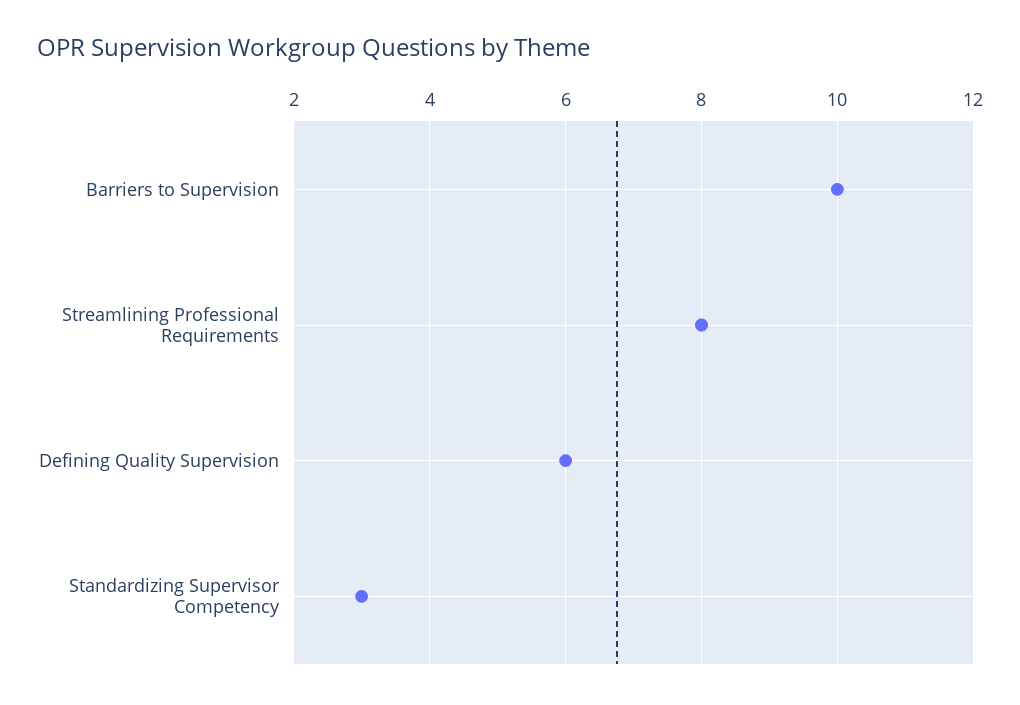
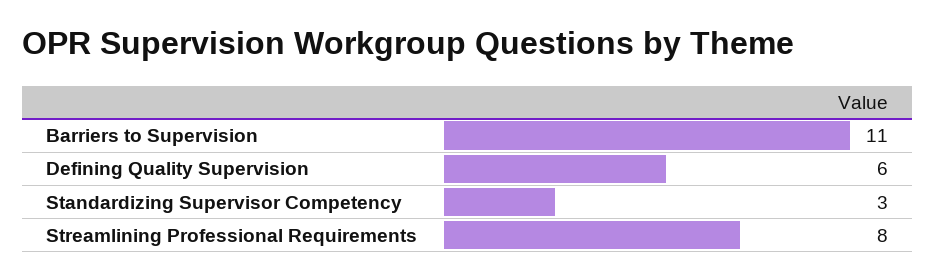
Barriers to Supervision: 10 -> 11

